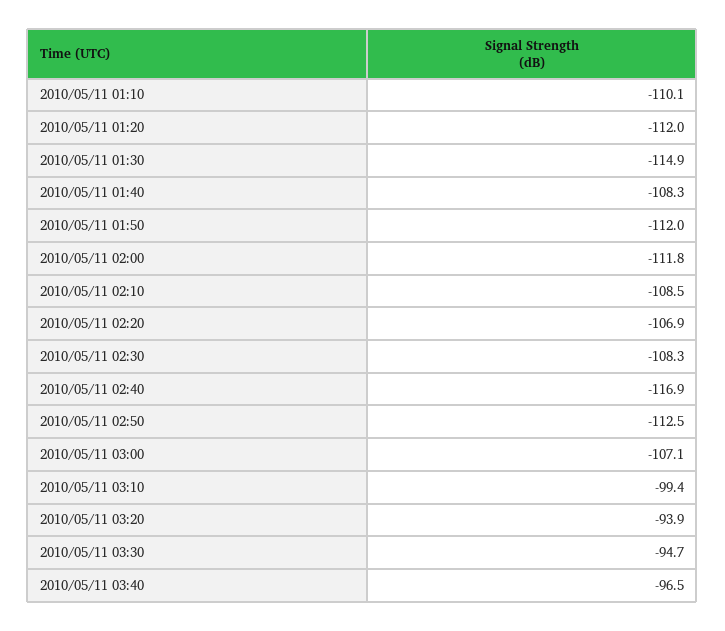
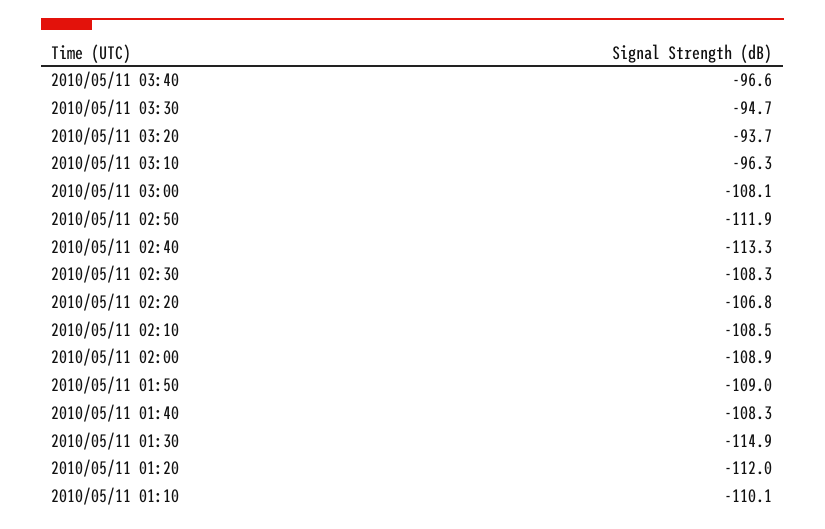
2010/05/11 01:50: -112 -> -109
2010/05/11 02:00: -111.8 -> -108.9
2010/05/11 02:20: -106.9 -> -106.8
2010/05/11 02:40: -116.9 -> -113.3
2010/05/11 02:50: -112.5 -> -111.9
2010/05/11 03:00: -107.1 -> -108.1
2010/05/11 03:10: -99.4 -> -96.3
2010/05/11 03:20: -93.9 -> -93.7
2010/05/11 03:40: -96.5 -> -96.6

